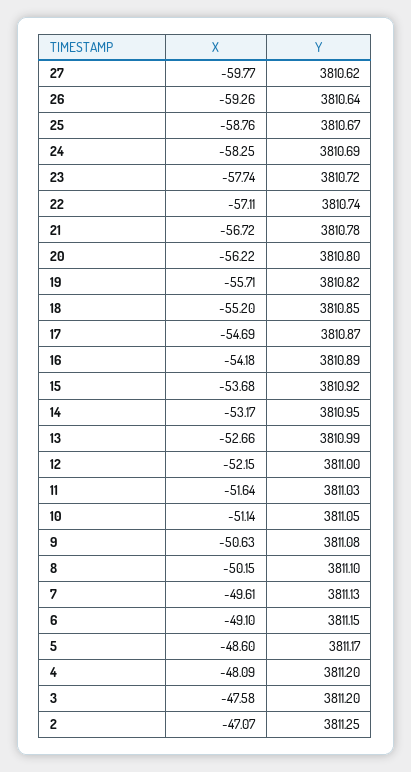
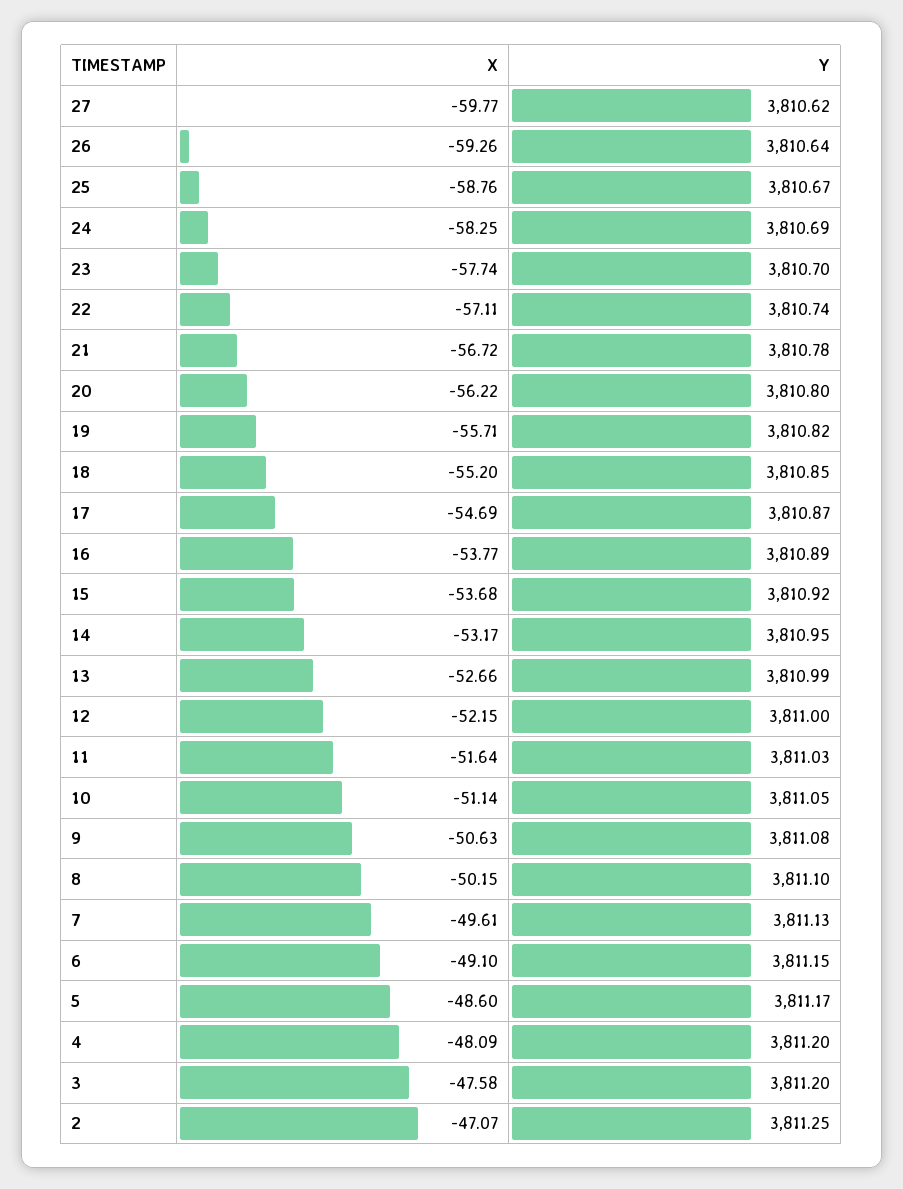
Y, 23: 3810.72 -> 3810.7
X, 16: -54.18 -> -53.77

